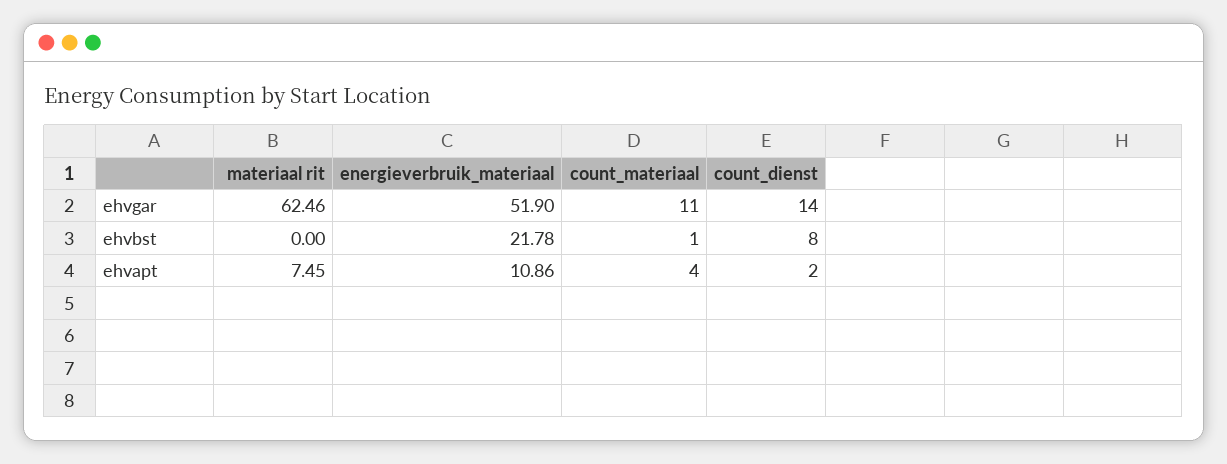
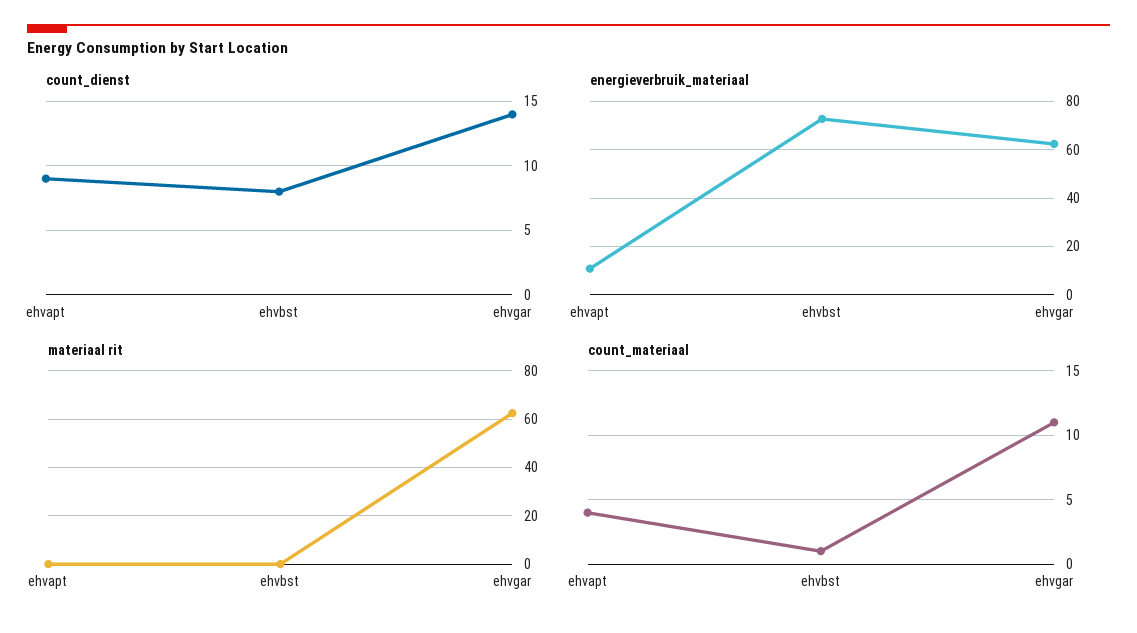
energieverbruik_materiaal, ehvgar: 51.9 -> 62.5
energieverbruik_materiaal, ehvbst: 21.78 -> 72.5
materiaal rit, ehvapt: 7.45 -> 0
count_dienst, ehvapt: 2 -> 9

